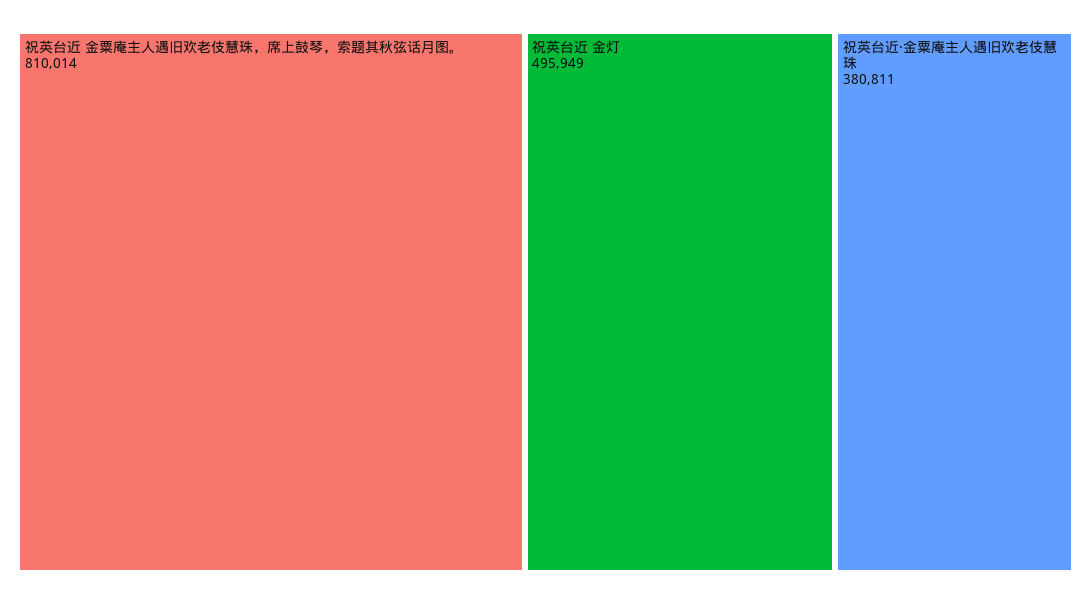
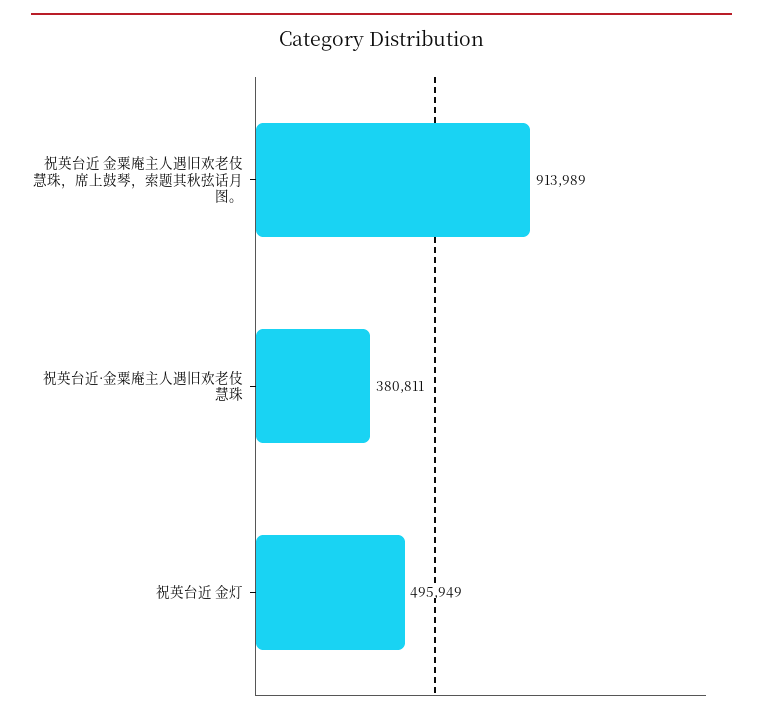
祝英台近 金粟庵主人遇旧欢老伎慧珠，席上鼓琴，索题其秋弦话月图。: 810014 -> 913989

